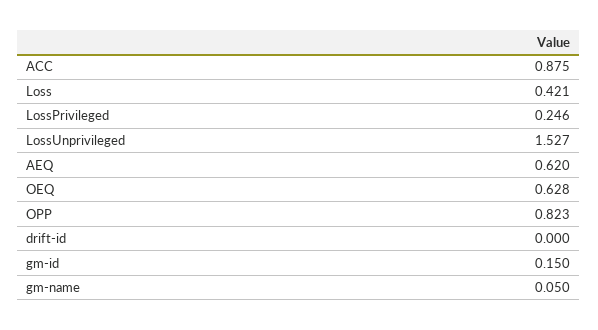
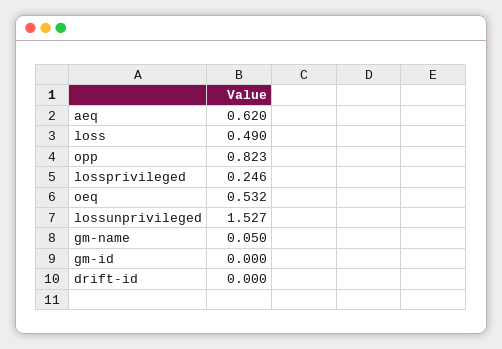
ACC: 0.875 -> none
Loss: 0.421 -> 0.49
OEQ: 0.628 -> 0.532
gm-id: 0.15 -> 0

